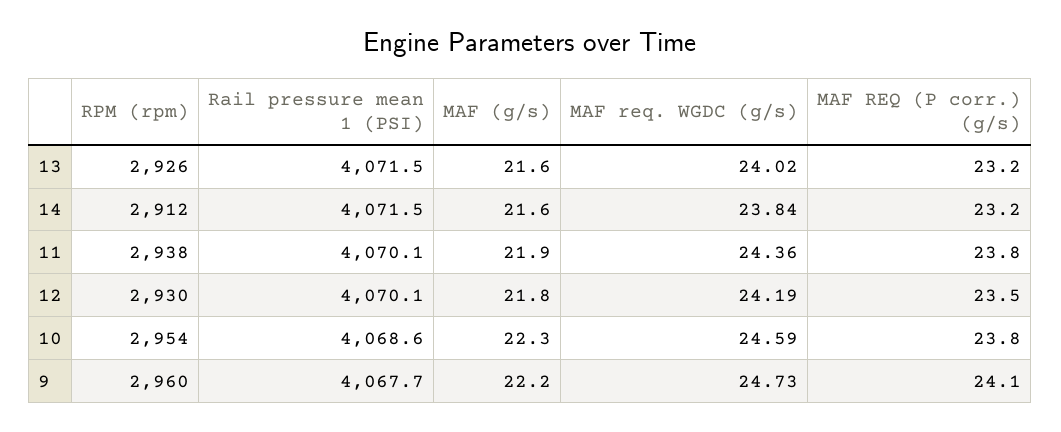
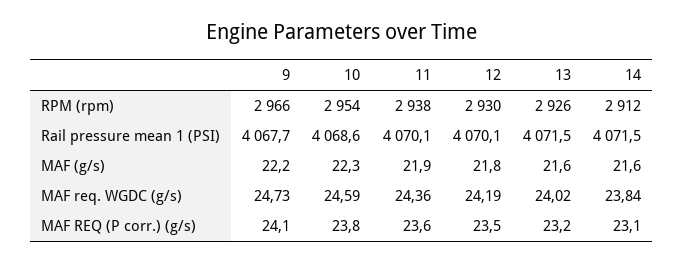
MAF REQ (P corr.) (g/s), 14: 23.2 -> 23.1
MAF REQ (P corr.) (g/s), 11: 23.8 -> 23.6
RPM (rpm), 9: 2960 -> 2966

